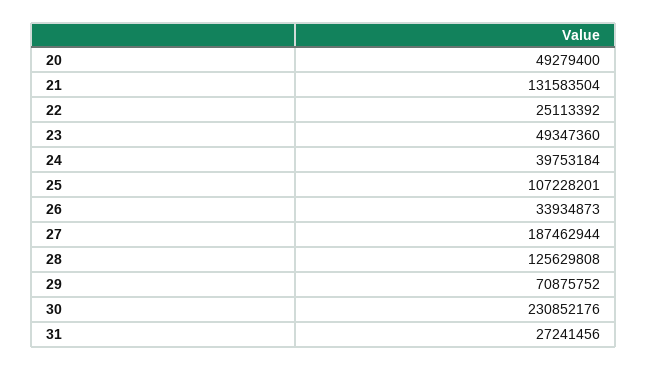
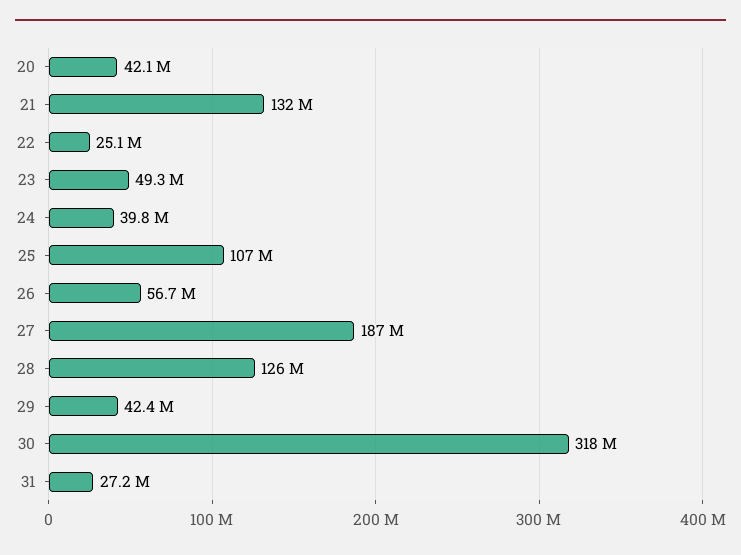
20: 49279400 -> 42100000
26: 33934873 -> 56700000
29: 70875752 -> 42400000
30: 230852176 -> 318000000

